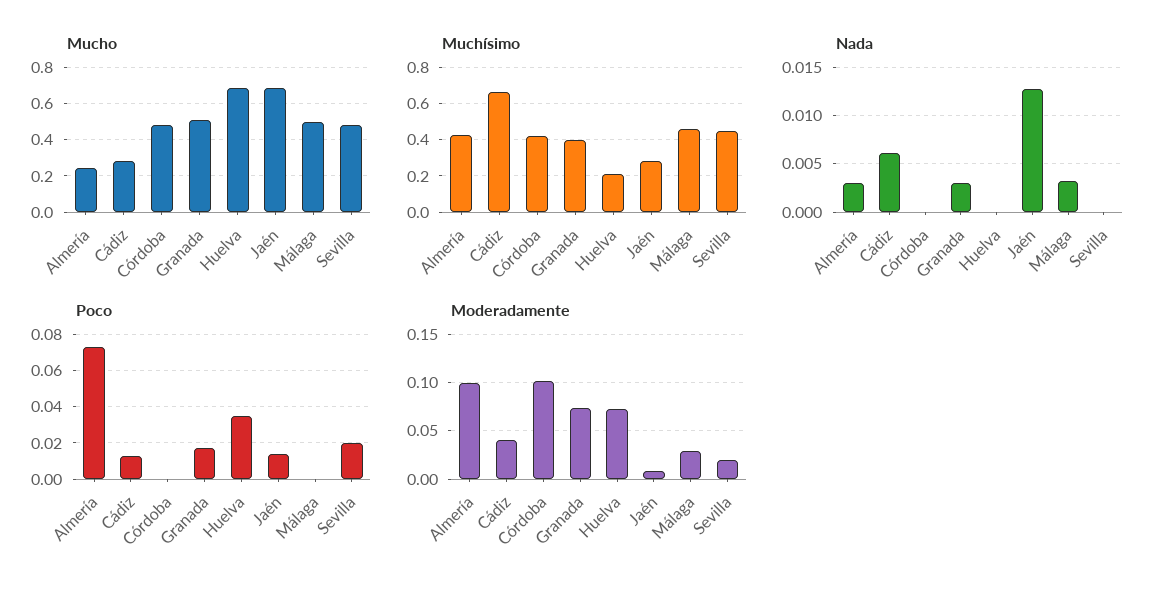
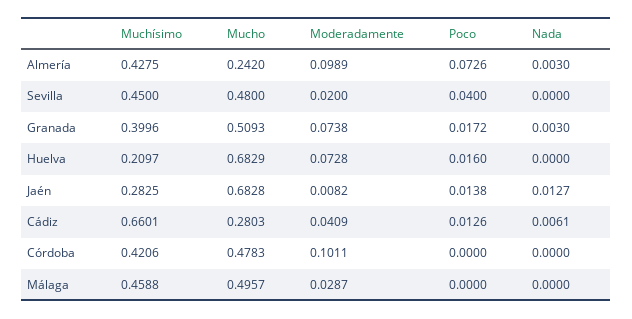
Nada, Málaga: 0.003 -> 0
Poco, Huelva: 0.035 -> 0.016
Poco, Sevilla: 0.02 -> 0.04

